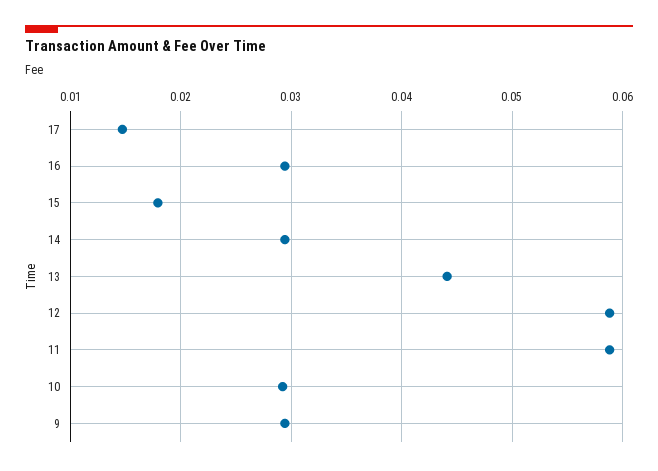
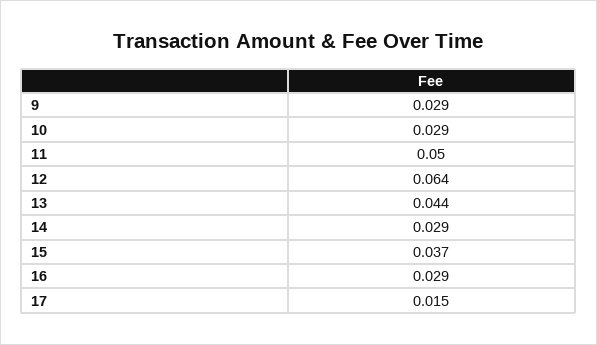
15: 0.018 -> 0.037
12: 0.059 -> 0.064
11: 0.059 -> 0.05

